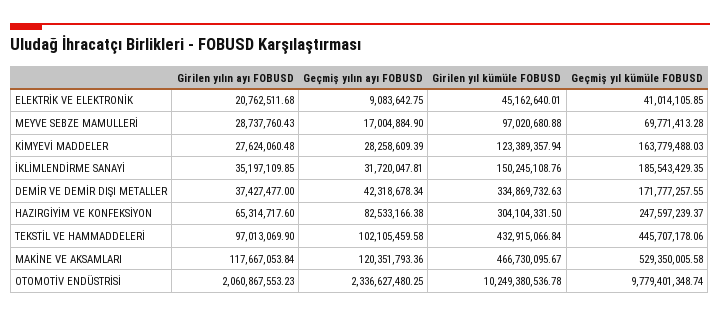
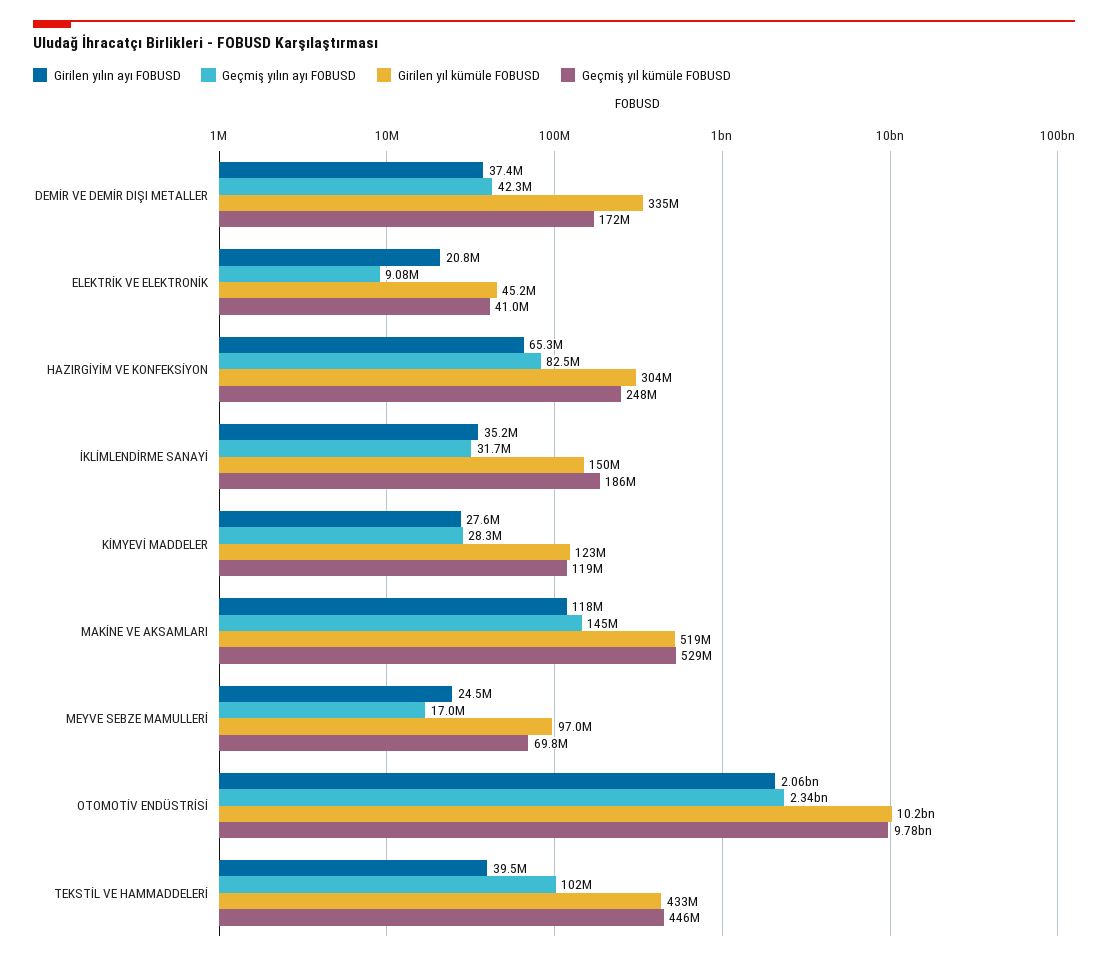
Girilen yılın ayı FOBUSD, MEYVE SEBZE MAMULLERİ: 28737760.43 -> 24500000
Geçmiş yıl kümüle FOBUSD, KİMYEVİ MADDELER: 163779488.03 -> 119000000
Girilen yılın ayı FOBUSD, TEKSTİL VE HAMMADDELERİ: 97013069.9 -> 39500000
Geçmiş yılın ayı FOBUSD, MAKİNE VE AKSAMLARI: 120351793.36 -> 145000000
Girilen yıl kümüle FOBUSD, MAKİNE VE AKSAMLARI: 466730095.67 -> 519000000

